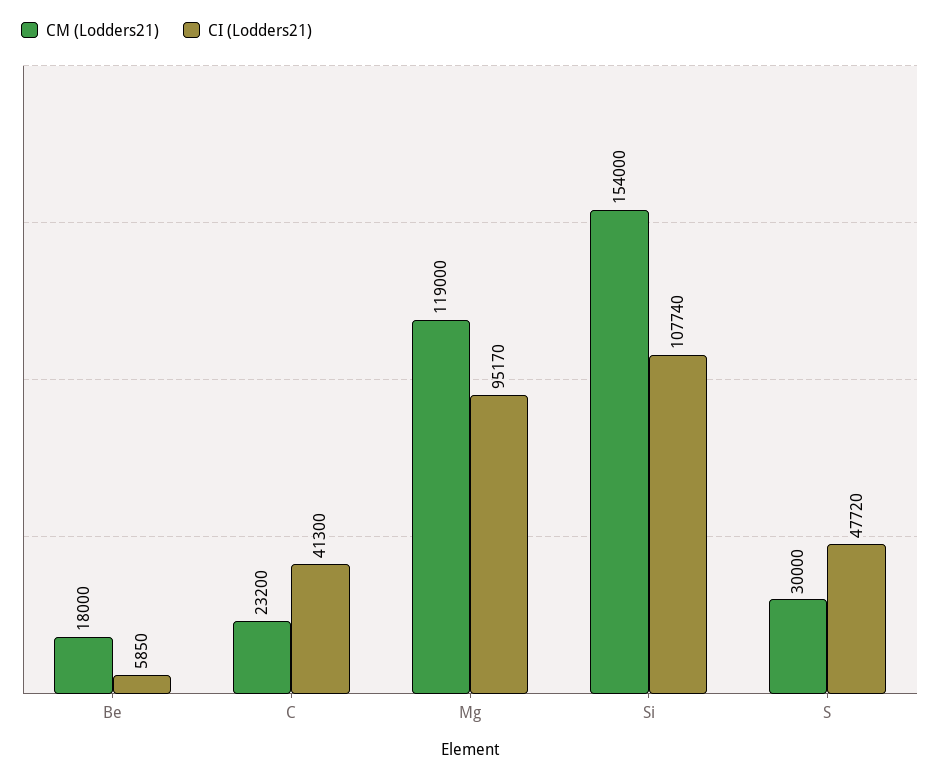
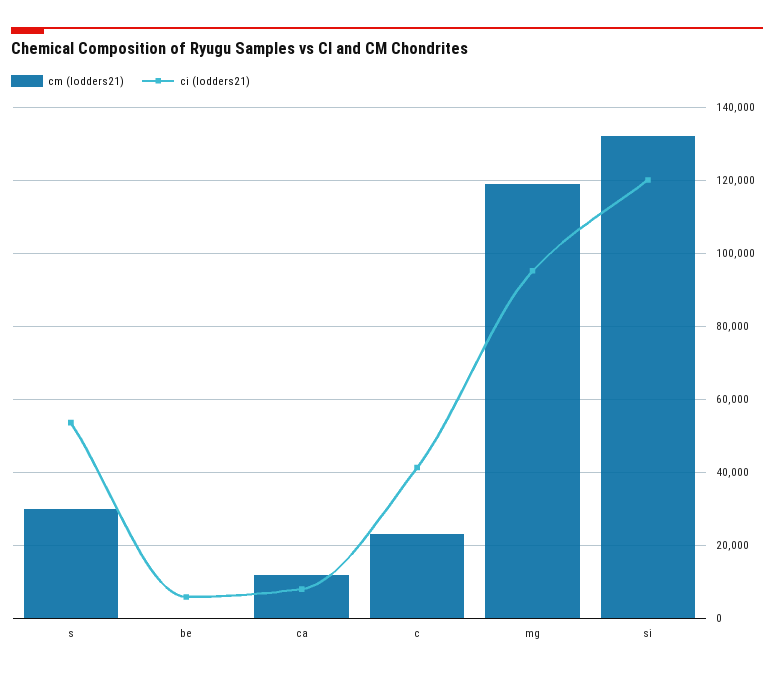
CM (Lodders21), Be: 18000 -> 0
CM (Lodders21), Si: 154000 -> 132000
CI (Lodders21), Si: 107740 -> 120000
CI (Lodders21), S: 47720 -> 54000
CM (Lodders21), ca: none -> 12000
CI (Lodders21), ca: none -> 8000

